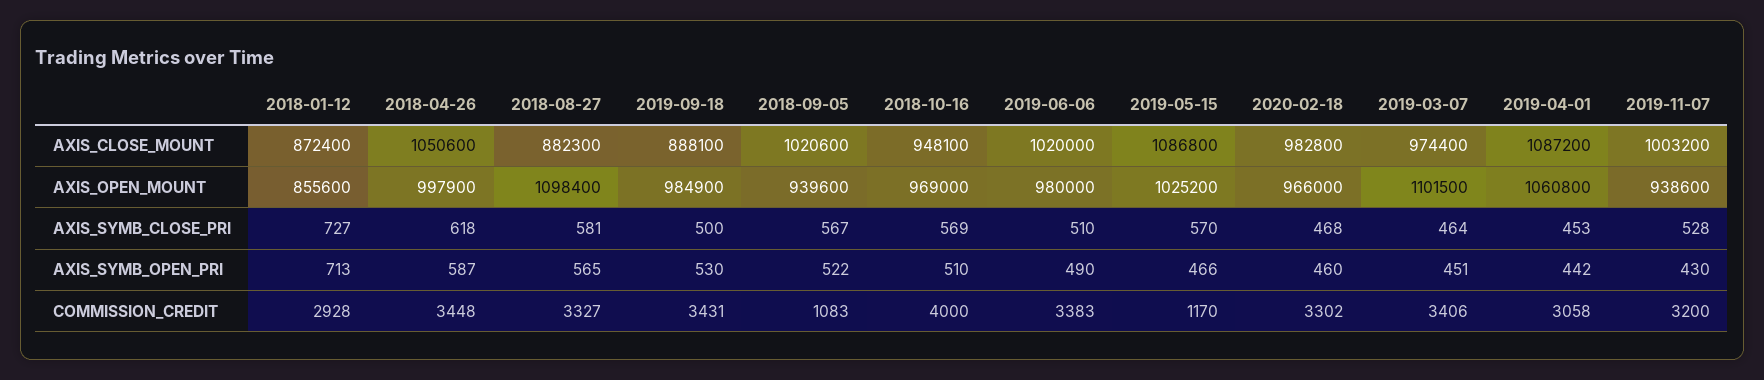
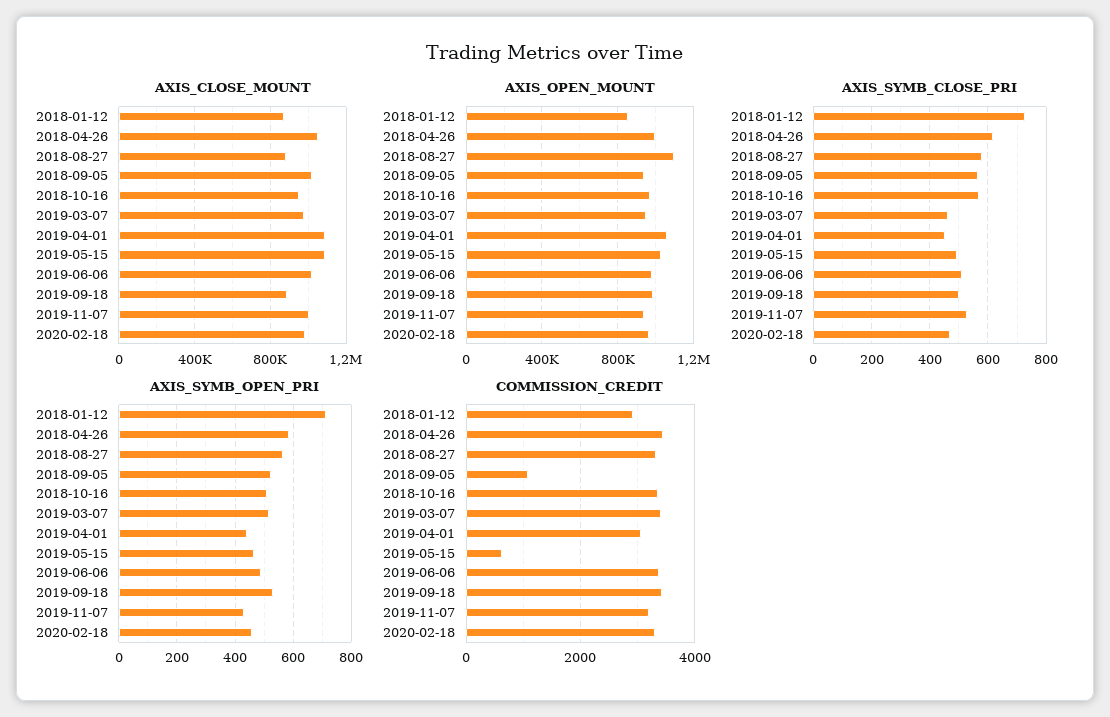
AXIS_OPEN_MOUNT, 2019-03-07: 1101500 -> 950000
AXIS_SYMB_CLOSE_PRI, 2019-05-15: 570 -> 500
AXIS_SYMB_OPEN_PRI, 2019-03-07: 451 -> 525
COMMISSION_CREDIT, 2018-10-16: 4000 -> 3400
COMMISSION_CREDIT, 2019-05-15: 1170 -> 600

